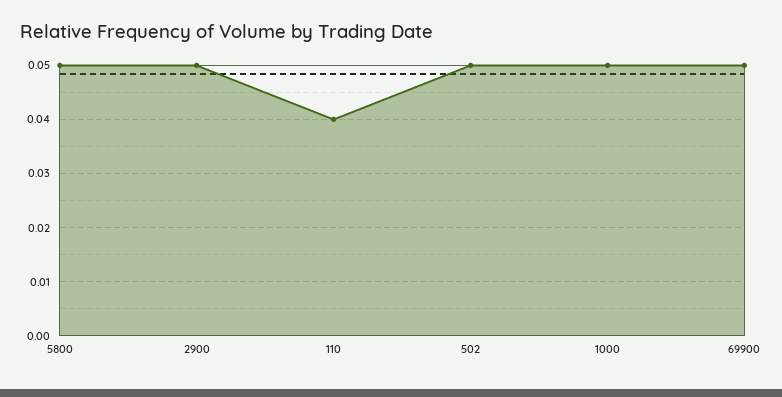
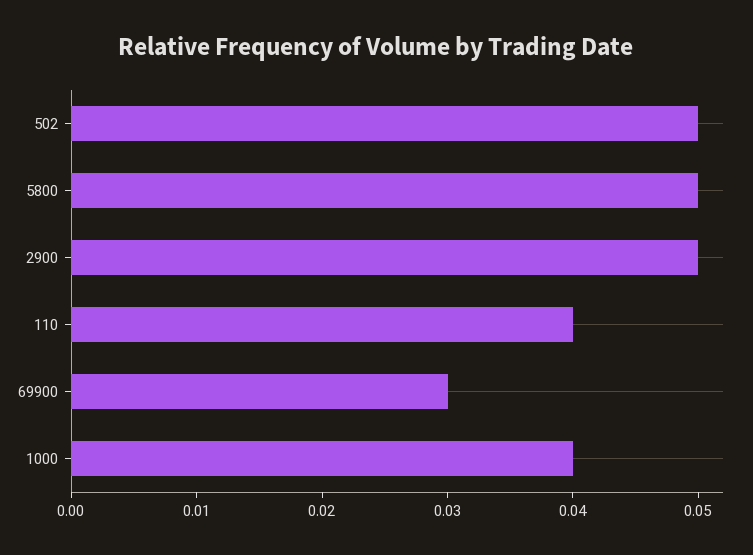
1000: 0.05 -> 0.04
69900: 0.05 -> 0.03

